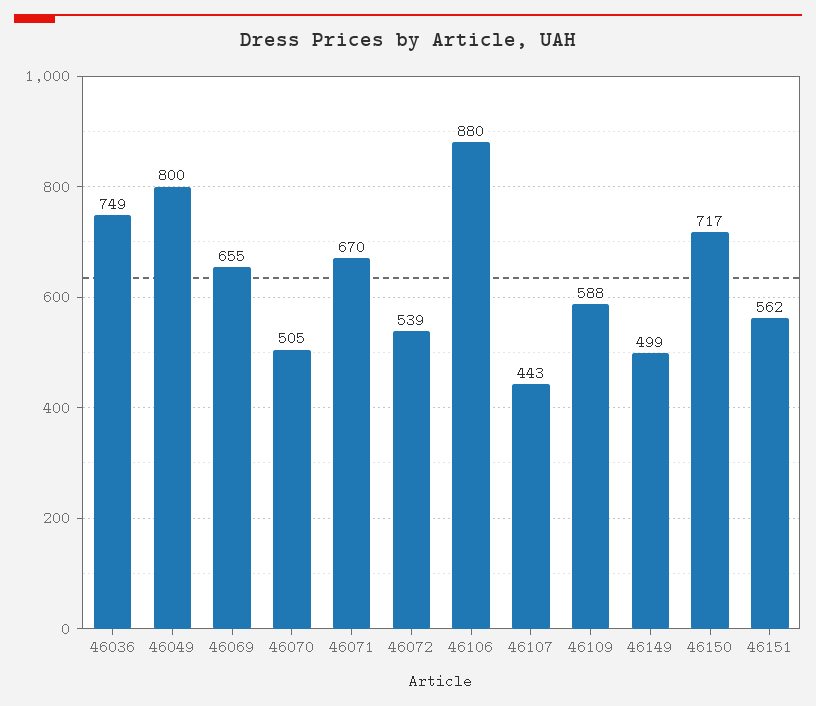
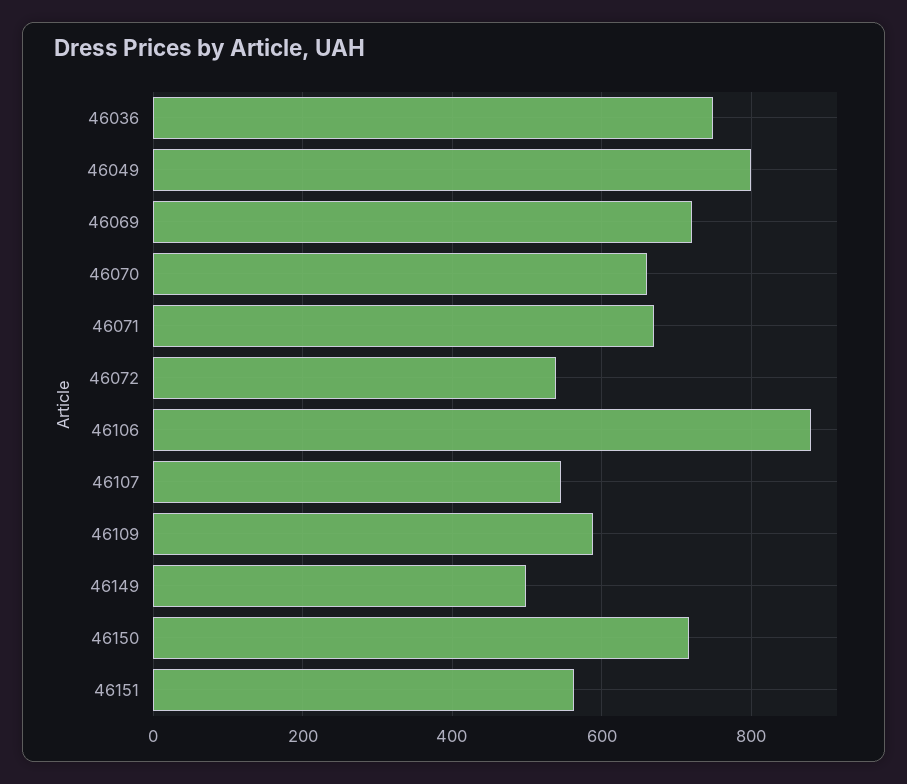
46069: 655 -> 720
46070: 505 -> 660
46107: 443 -> 540

